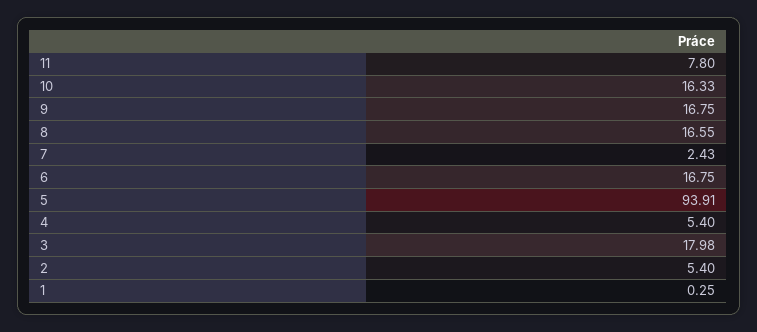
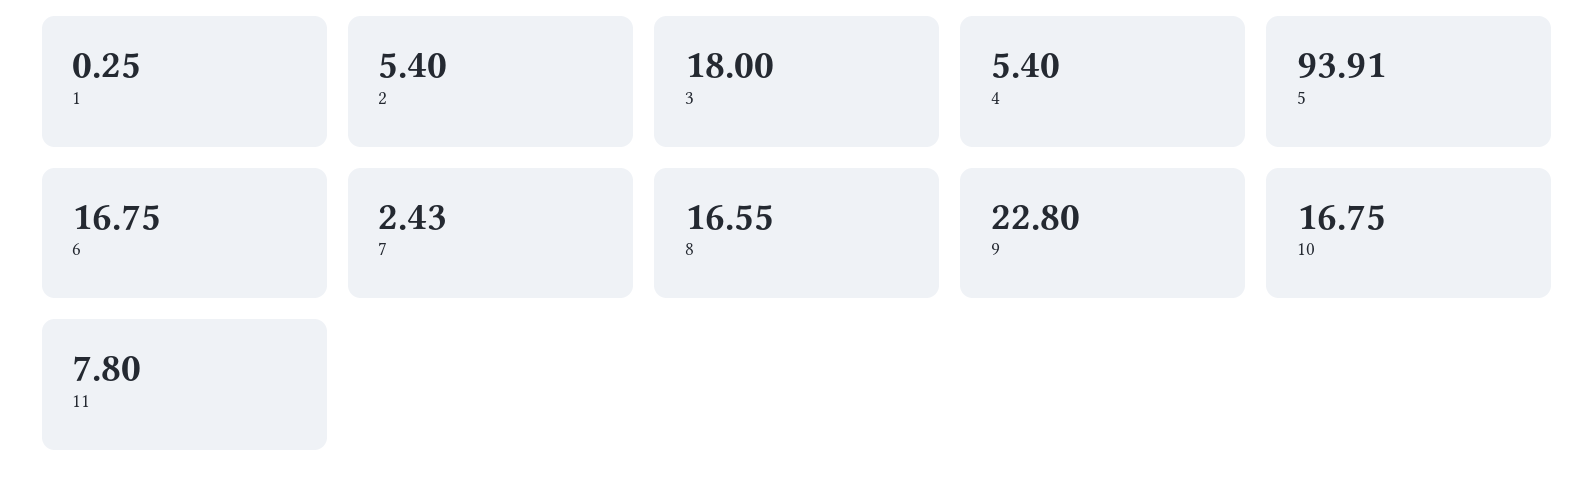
10: 16.33 -> 16.75
9: 16.75 -> 22.8
3: 17.98 -> 18

